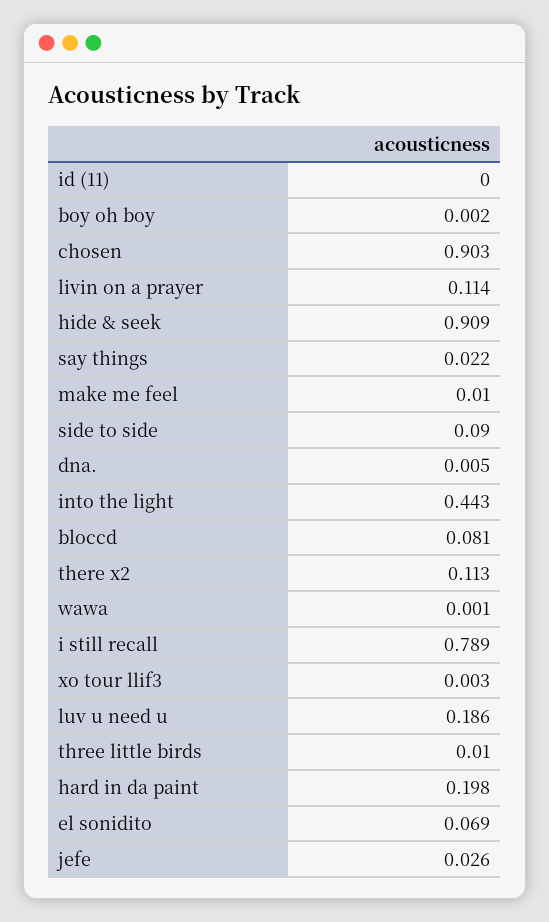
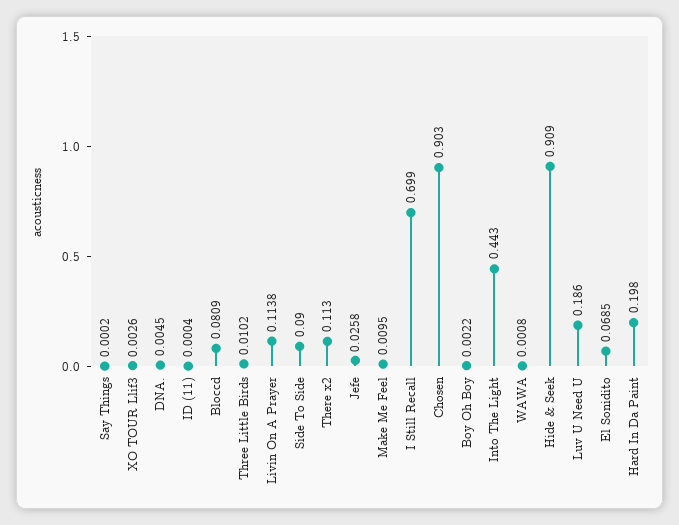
say things: 0.022 -> 0.0002
i still recall: 0.789 -> 0.699

